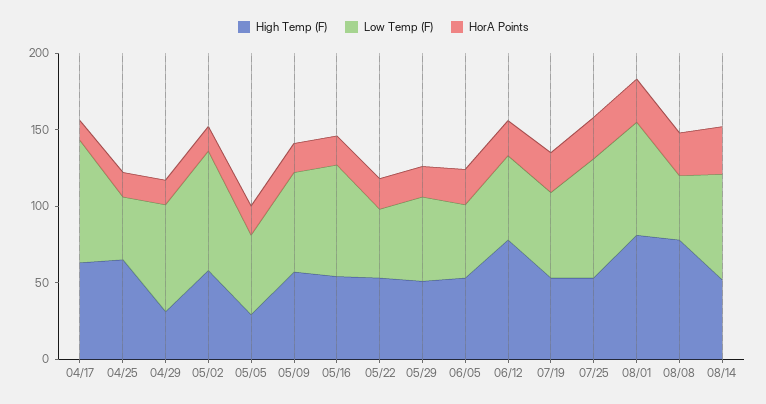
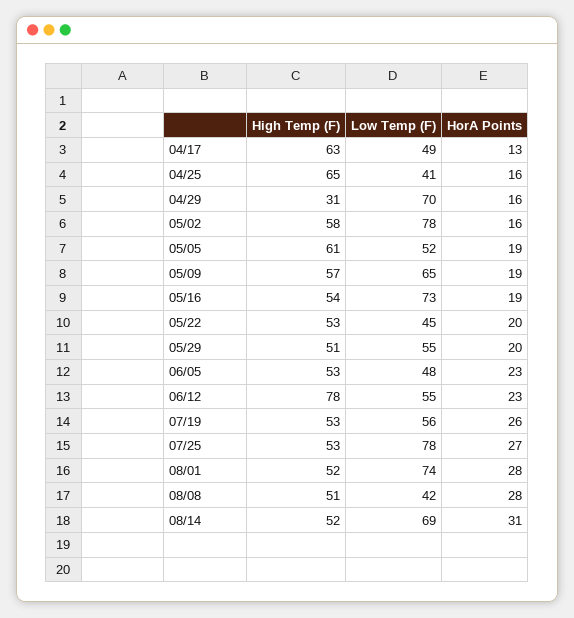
Low Temp (F), 04/17: 80 -> 49
High Temp (F), 05/05: 30 -> 61
High Temp (F), 08/01: 80 -> 52
High Temp (F), 08/08: 80 -> 51

